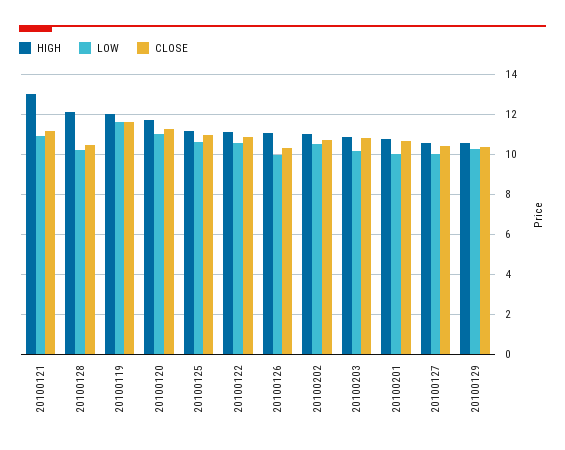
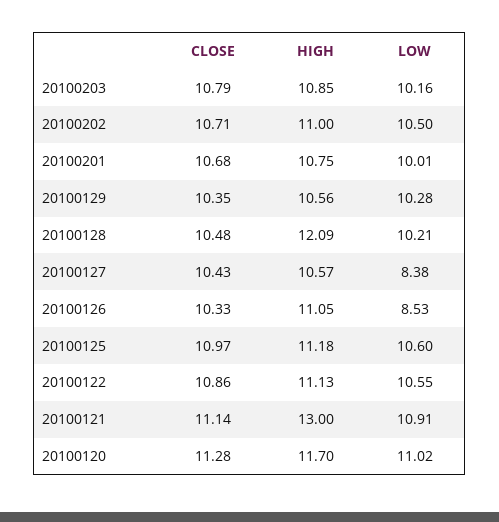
HIGH, 20100119: 12 -> none
LOW, 20100119: 11.5 -> none
CLOSE, 20100119: 11.5 -> none
LOW, 20100126: 10 -> 8.53
LOW, 20100127: 10 -> 8.38

